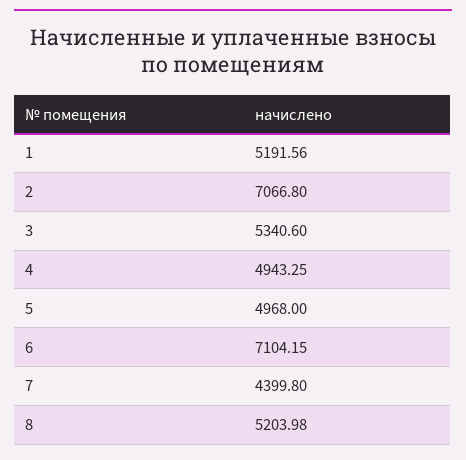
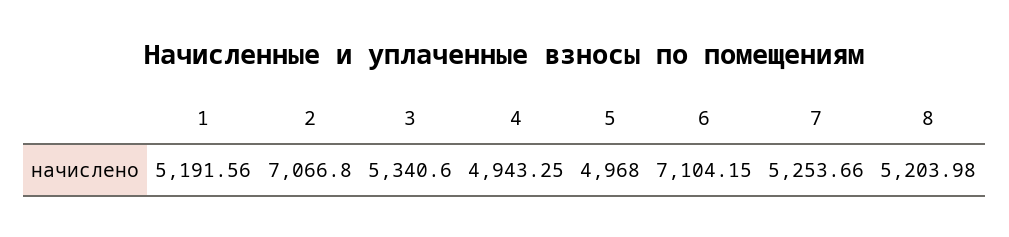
7: 4399.8 -> 5253.66

